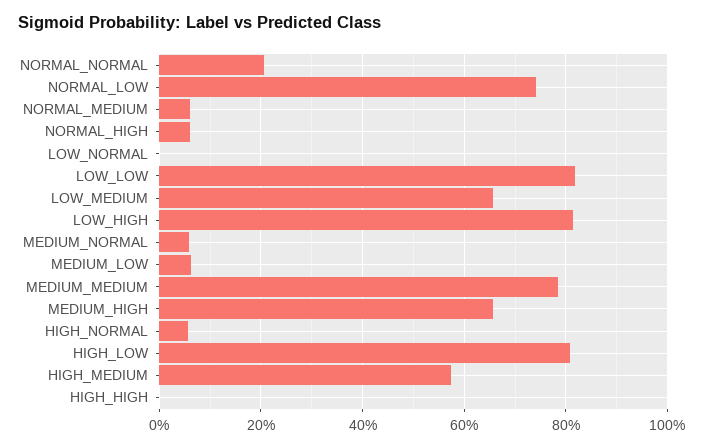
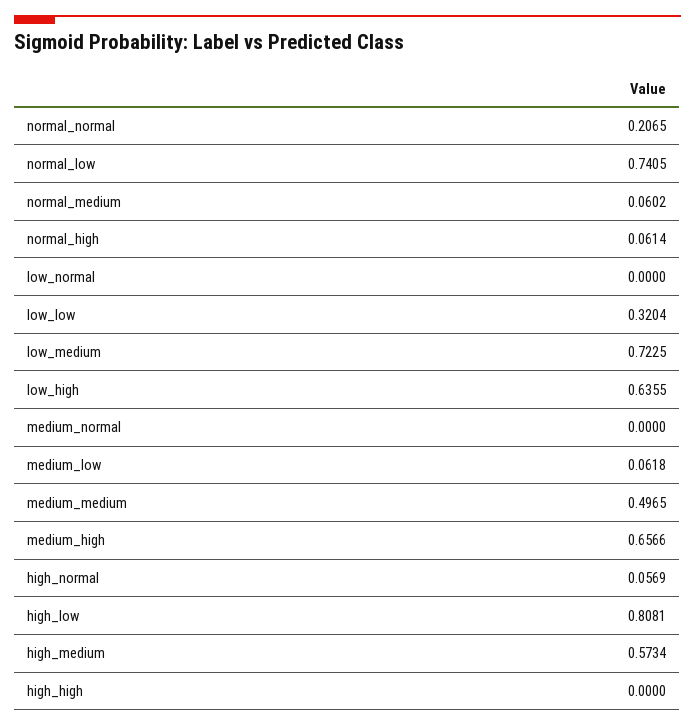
LOW_LOW: 0.82 -> 0.3204
LOW_MEDIUM: 0.66 -> 0.7225
LOW_HIGH: 0.82 -> 0.6355
MEDIUM_NORMAL: 0.06 -> 0
MEDIUM_MEDIUM: 0.78 -> 0.4965

